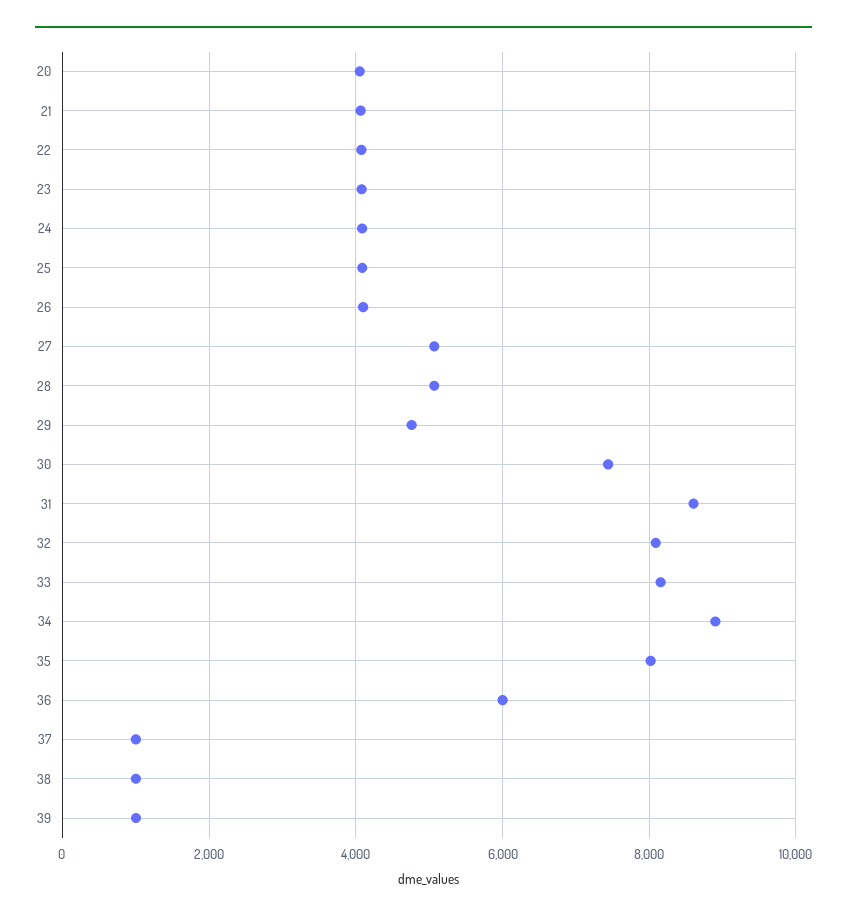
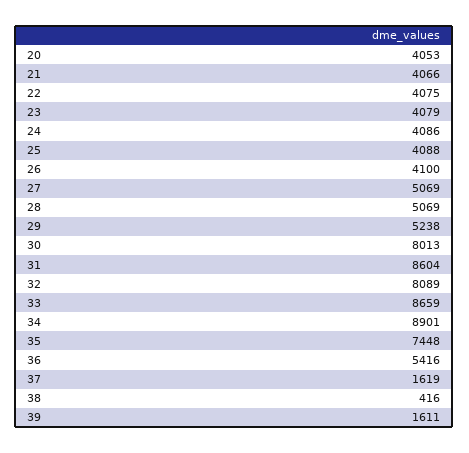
29: 4800 -> 5238
30: 7400 -> 8013
33: 8200 -> 8659
35: 8000 -> 7448
36: 6000 -> 5416
37: 1000 -> 1619
38: 1000 -> 416
39: 1000 -> 1611

